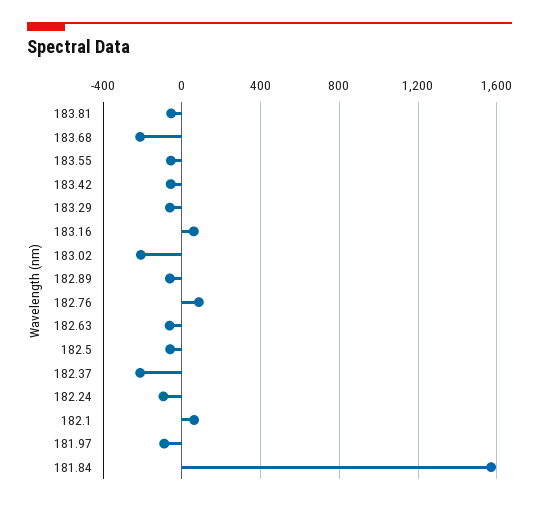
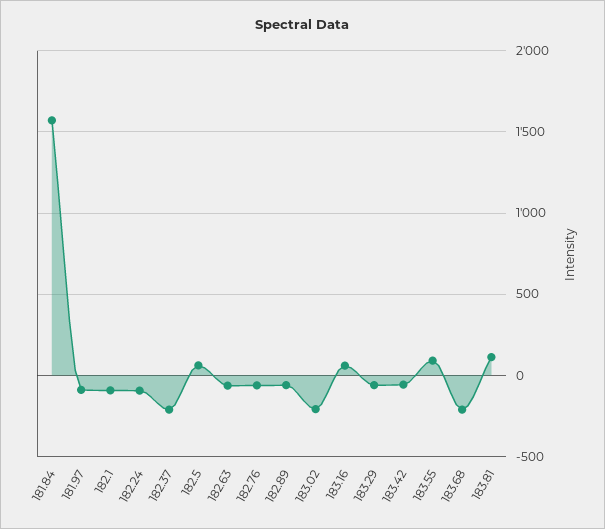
183.81: -50 -> 100
183.55: -50 -> 100
182.76: 100 -> -50
182.5: -50 -> 50
182.1: 50 -> -100

